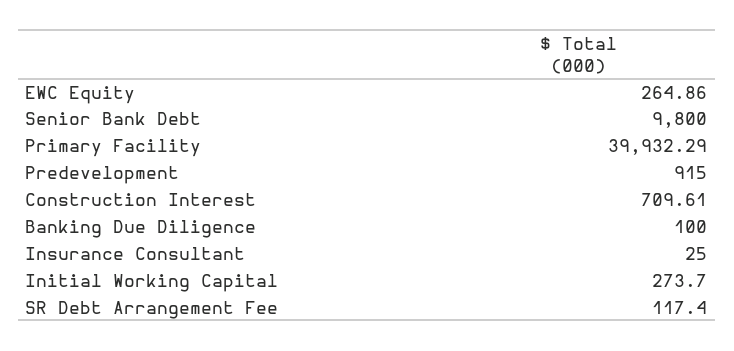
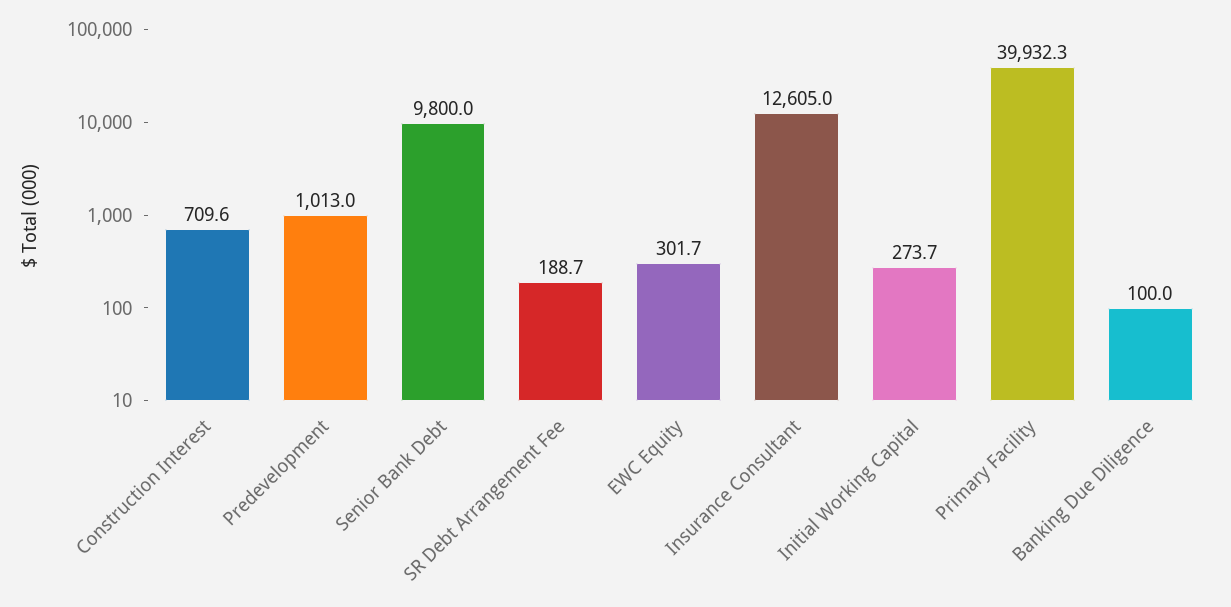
EWC Equity: 264.86 -> 301.7
Predevelopment: 915 -> 1013
Insurance Consultant: 25 -> 12605
SR Debt Arrangement Fee: 117.4 -> 188.7

